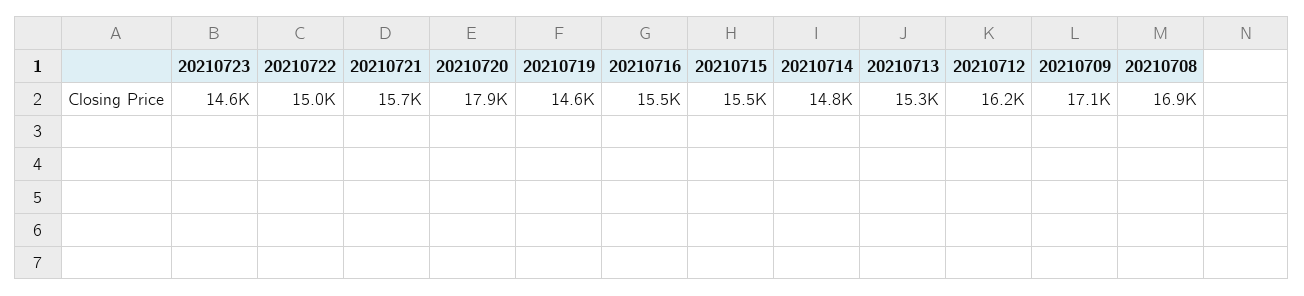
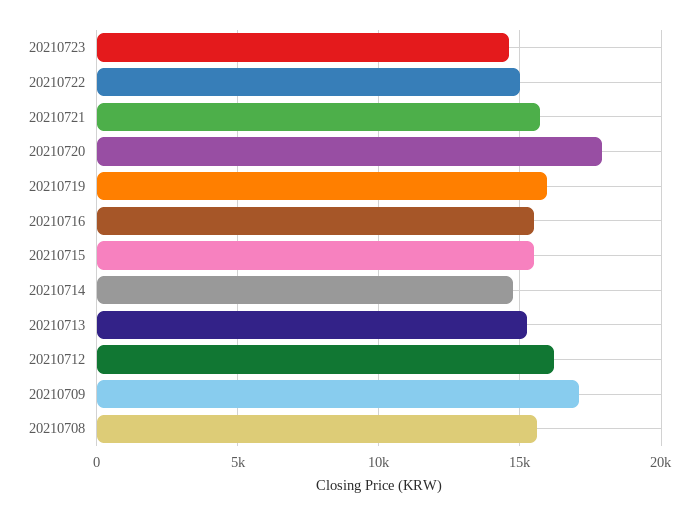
20210719: 14600 -> 16000
20210708: 16900 -> 15500

